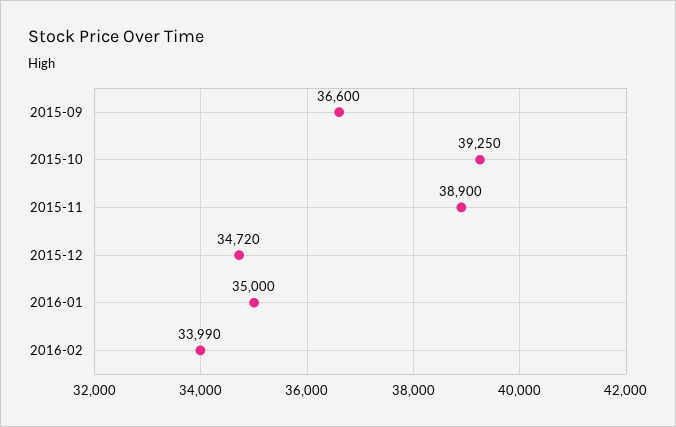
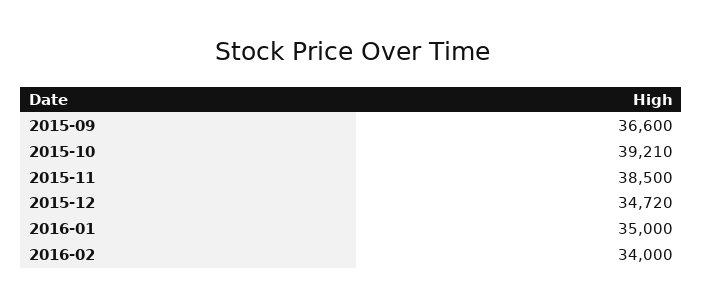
2015-10: 39250 -> 39210
2015-11: 38900 -> 38500
2016-02: 33990 -> 34000

